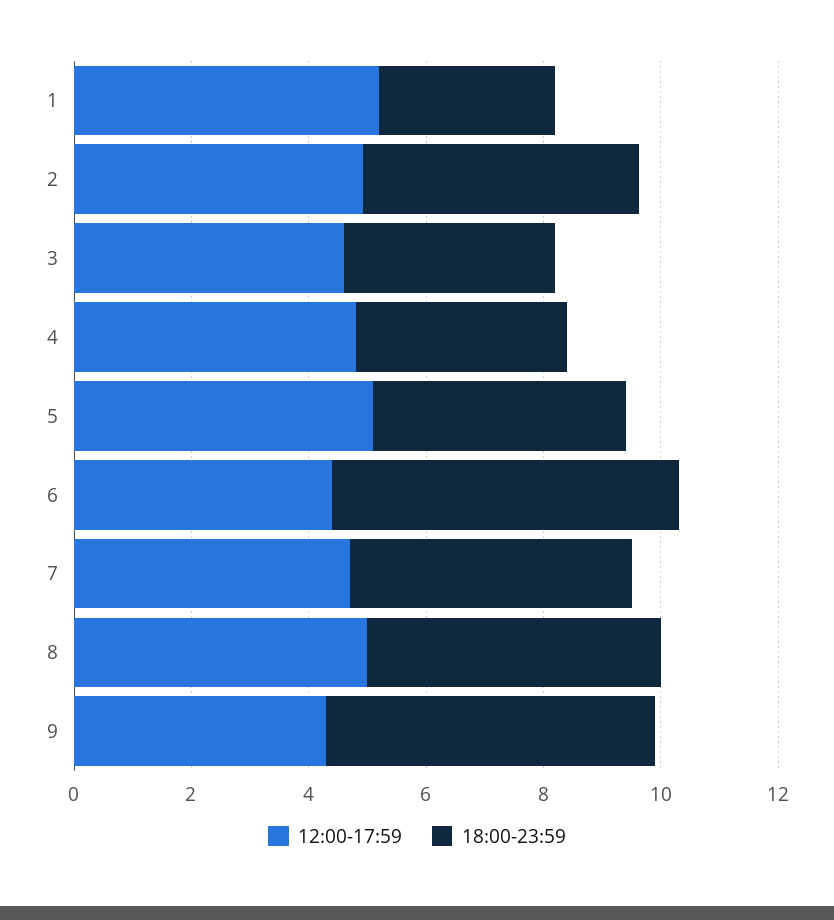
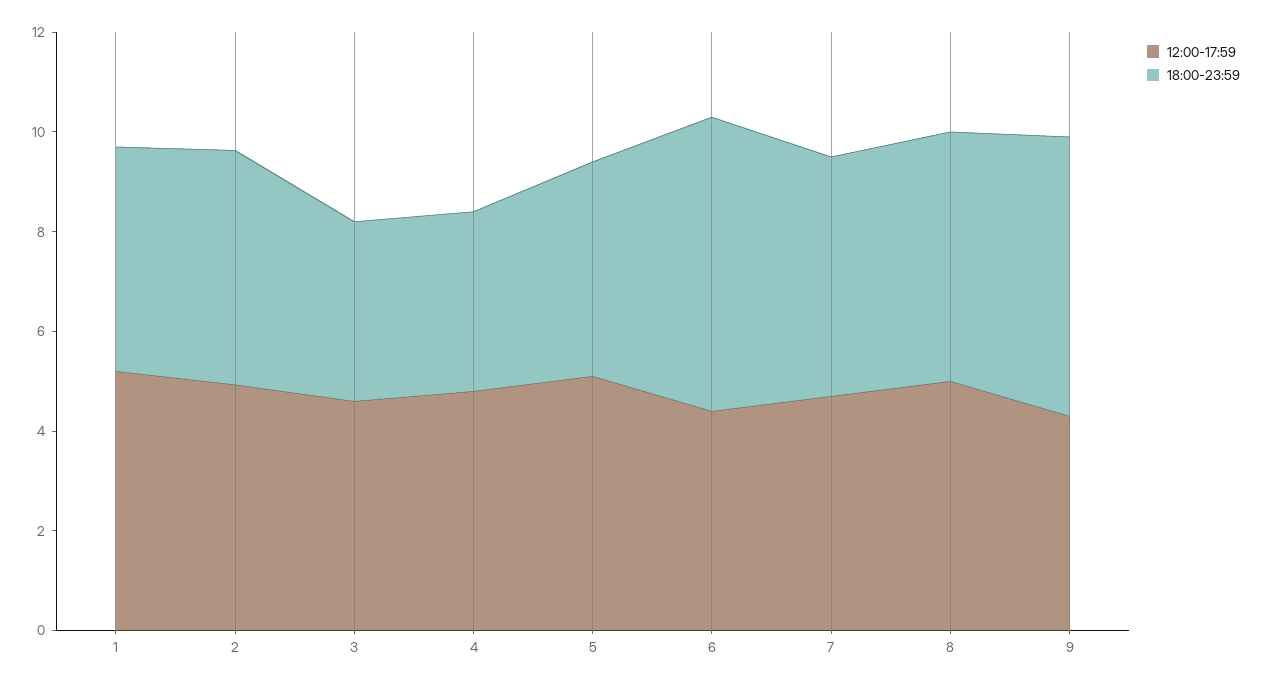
18:00-23:59, 1: 3 -> 4.5

